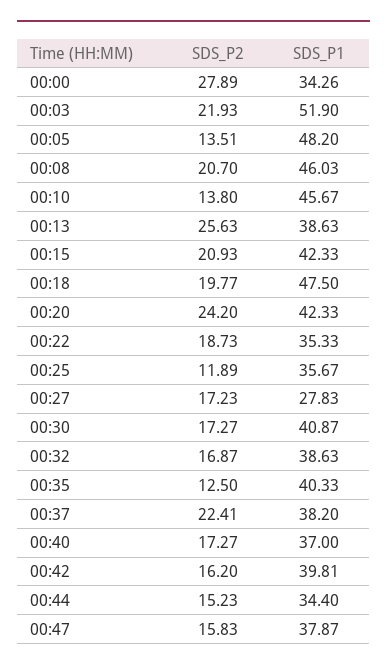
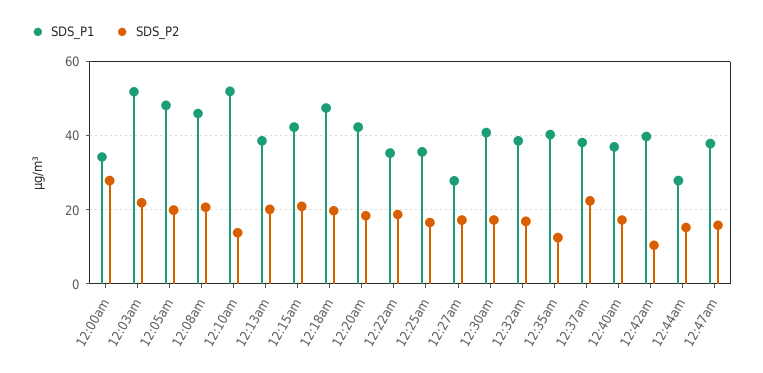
SDS_P2, 00:05: 13.51 -> 20
SDS_P1, 00:10: 45.67 -> 52
SDS_P2, 00:13: 25.63 -> 20
SDS_P2, 00:20: 24.2 -> 18
SDS_P2, 00:25: 11.89 -> 16
SDS_P2, 00:42: 16.2 -> 10
SDS_P1, 00:44: 34.4 -> 28

